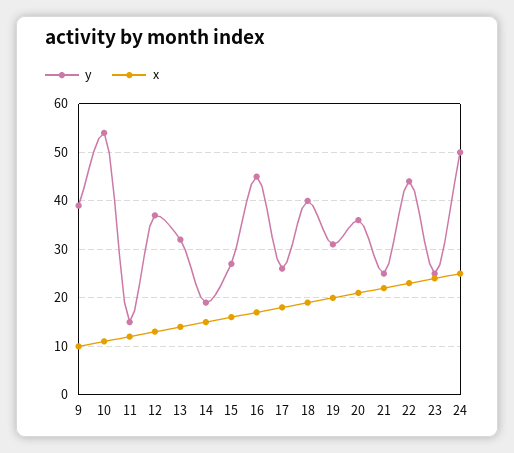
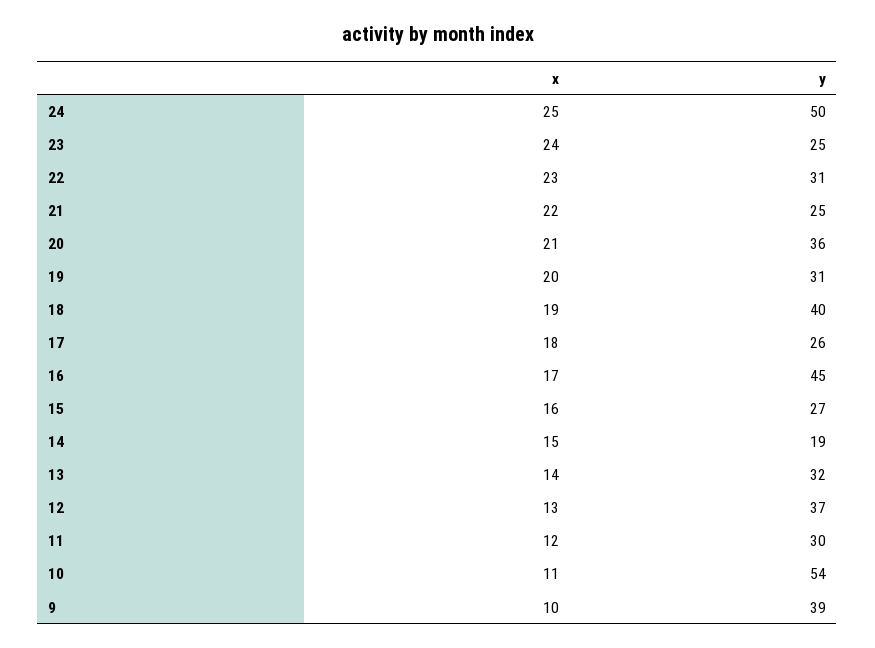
y, 11: 15 -> 30
y, 22: 45 -> 31

